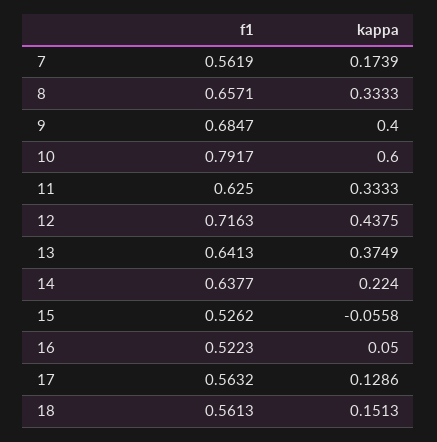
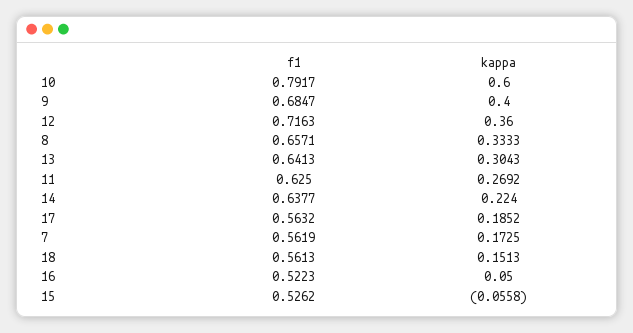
kappa, 7: 0.1739 -> 0.1725
kappa, 11: 0.3333 -> 0.2692
kappa, 12: 0.4375 -> 0.36
kappa, 13: 0.3749 -> 0.3043
kappa, 17: 0.1286 -> 0.1852

